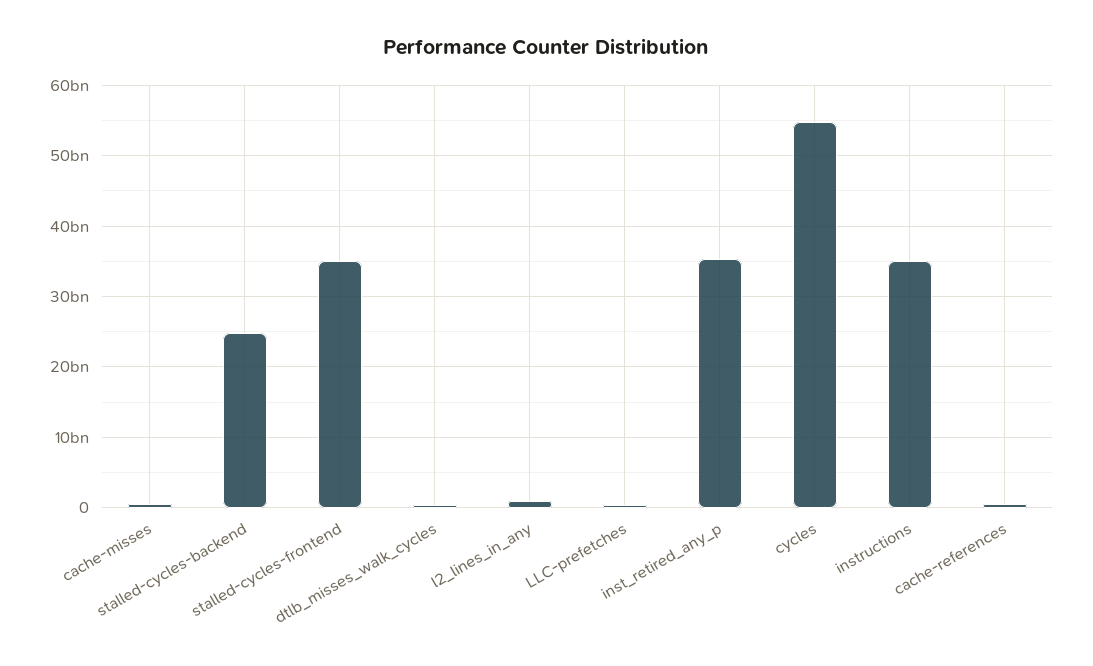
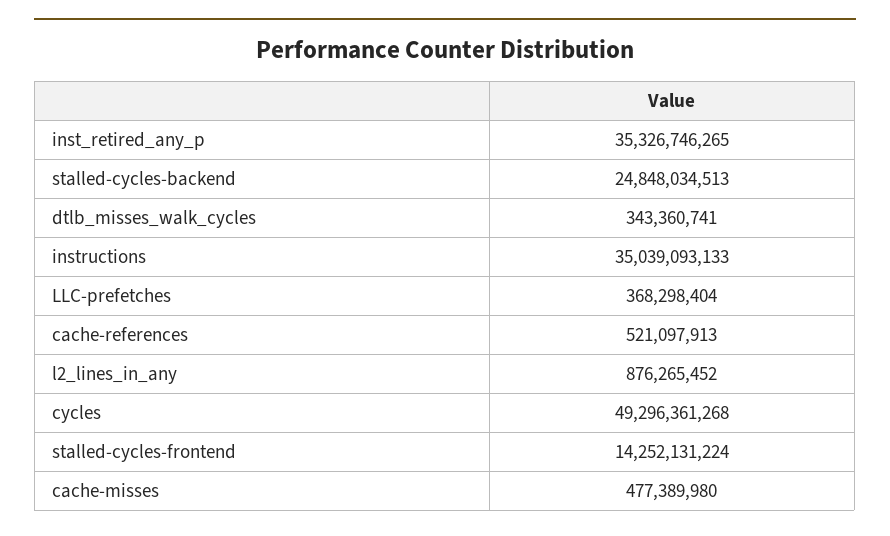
stalled-cycles-frontend: 35000000000 -> 14252131224
cycles: 55000000000 -> 49296361268

